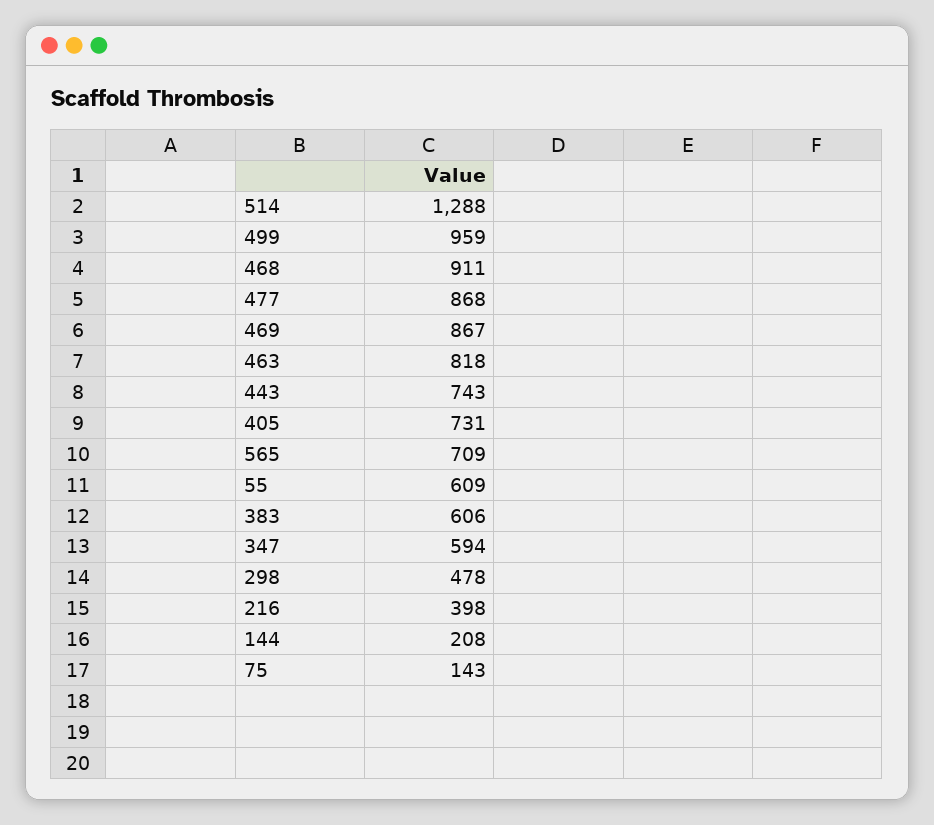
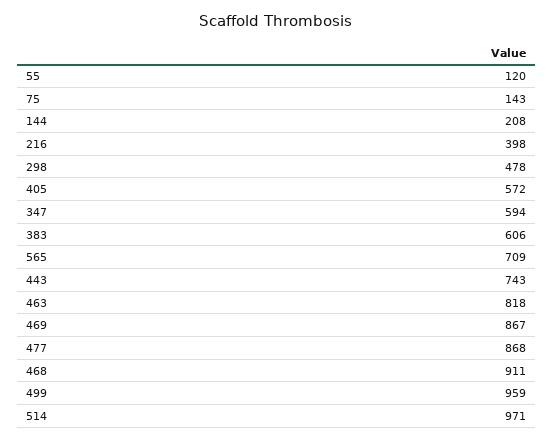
514: 1288 -> 971
405: 731 -> 572
55: 609 -> 120

